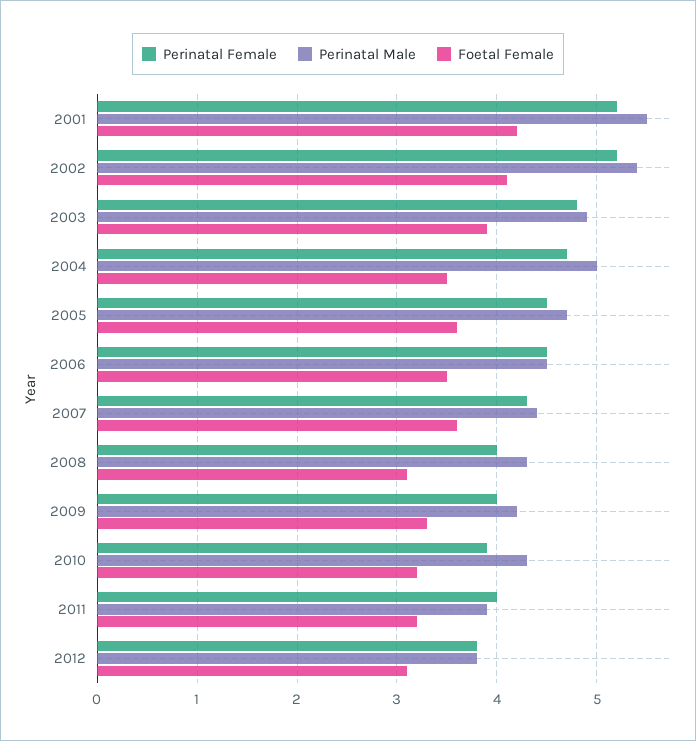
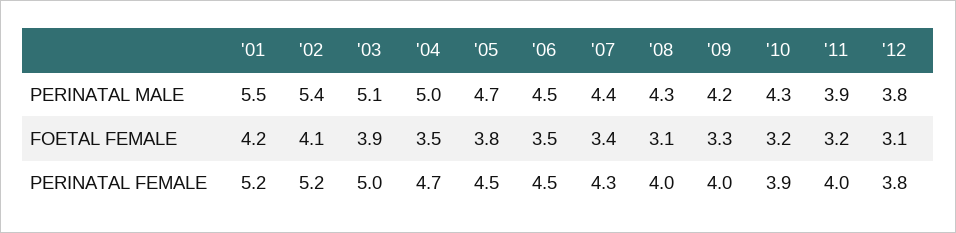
Perinatal Female, 2003: 4.8 -> 5
Perinatal Male, 2003: 4.9 -> 5.1
Foetal Female, 2005: 3.6 -> 3.8
Foetal Female, 2007: 3.6 -> 3.4

